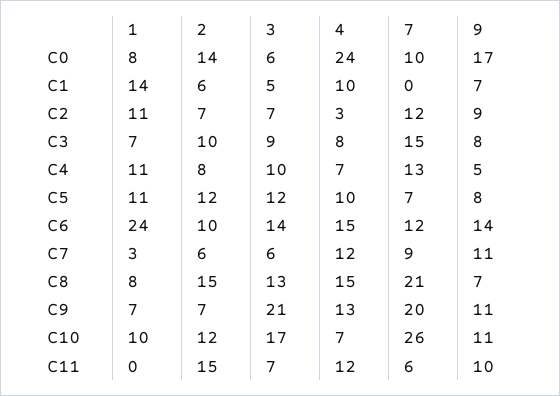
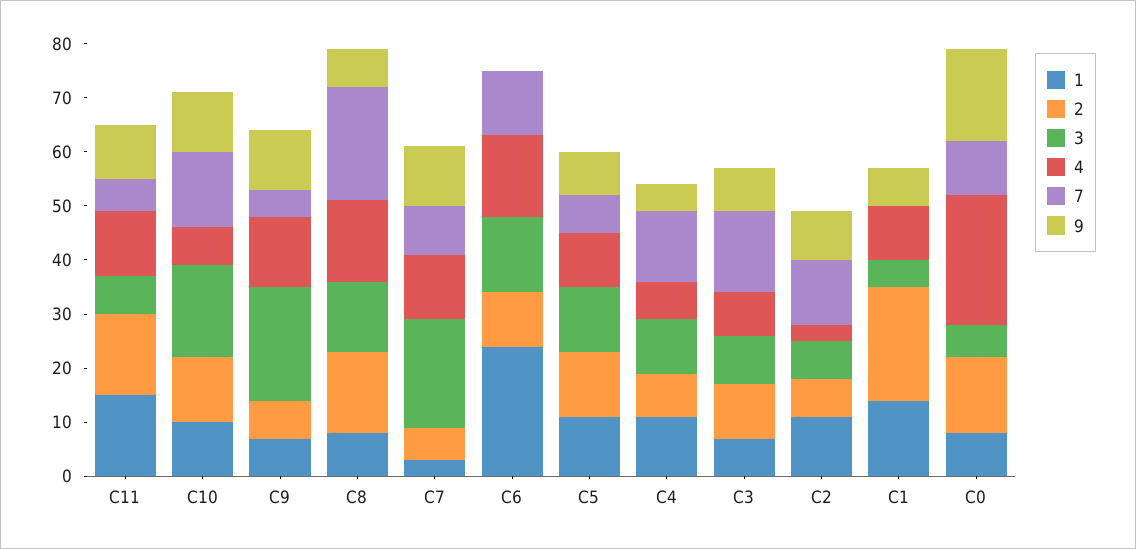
2, C1: 6 -> 20
9, C6: 14 -> 0
3, C7: 6 -> 20
7, C9: 20 -> 5
7, C10: 26 -> 15
1, C11: 0 -> 15

